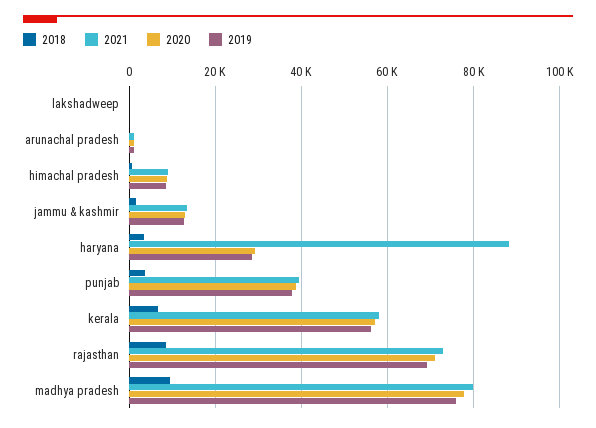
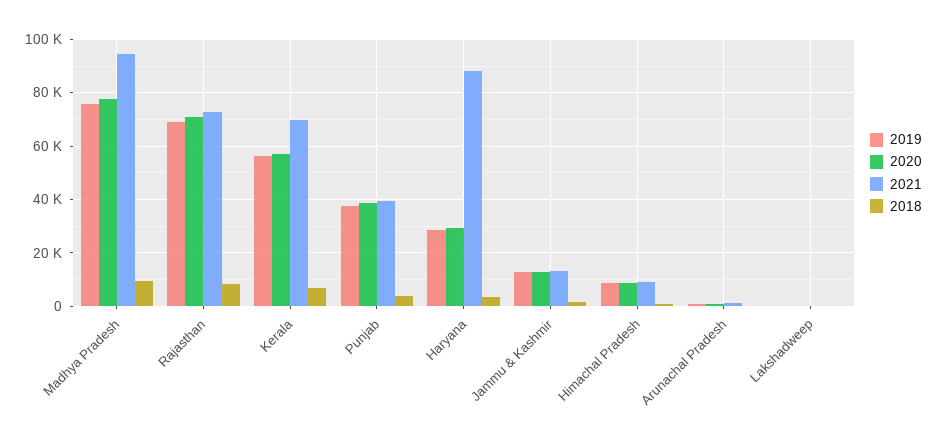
2021, kerala: 58000 -> 70000
2021, madhya pradesh: 80000 -> 95000

